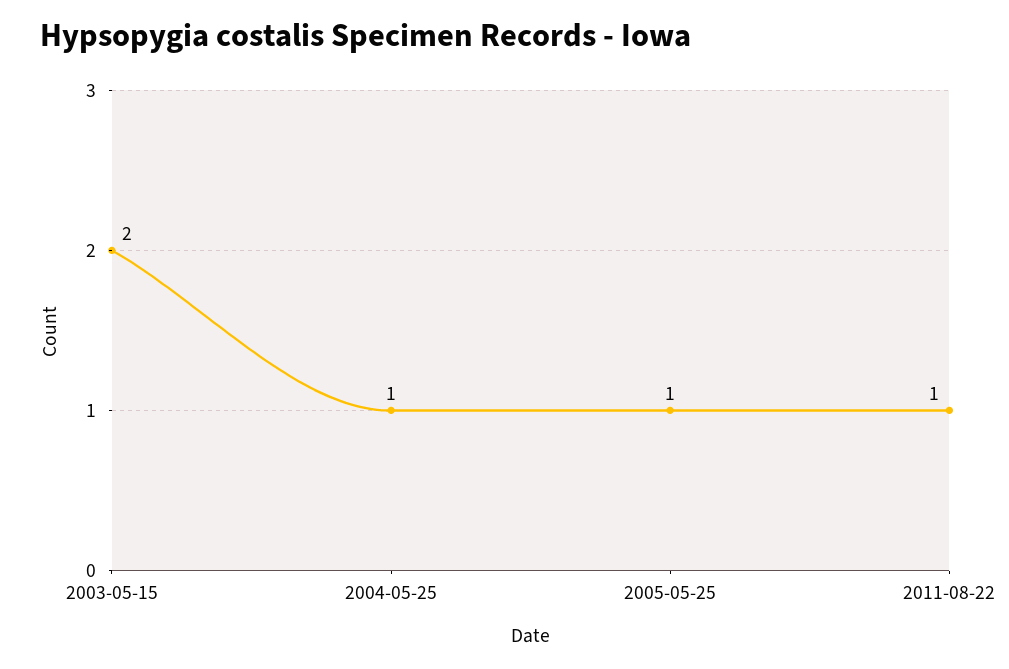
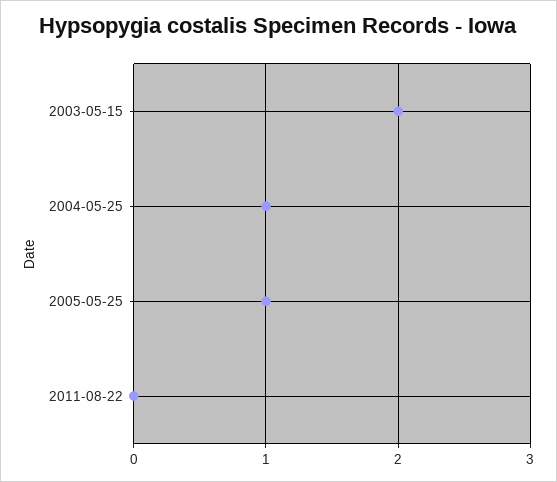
2011-08-22: 1 -> 0

